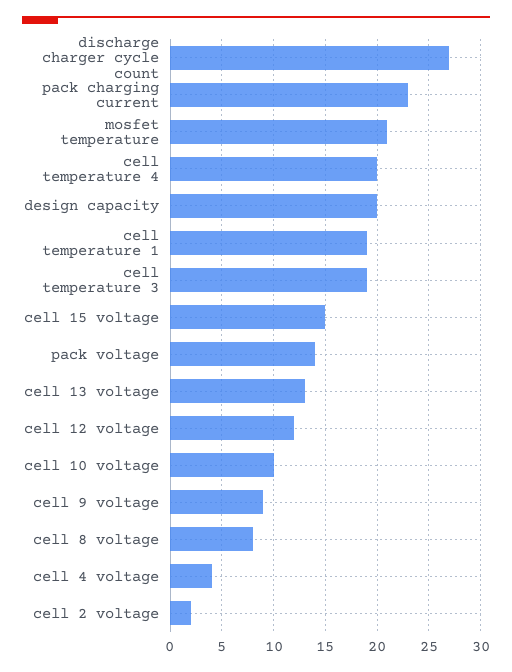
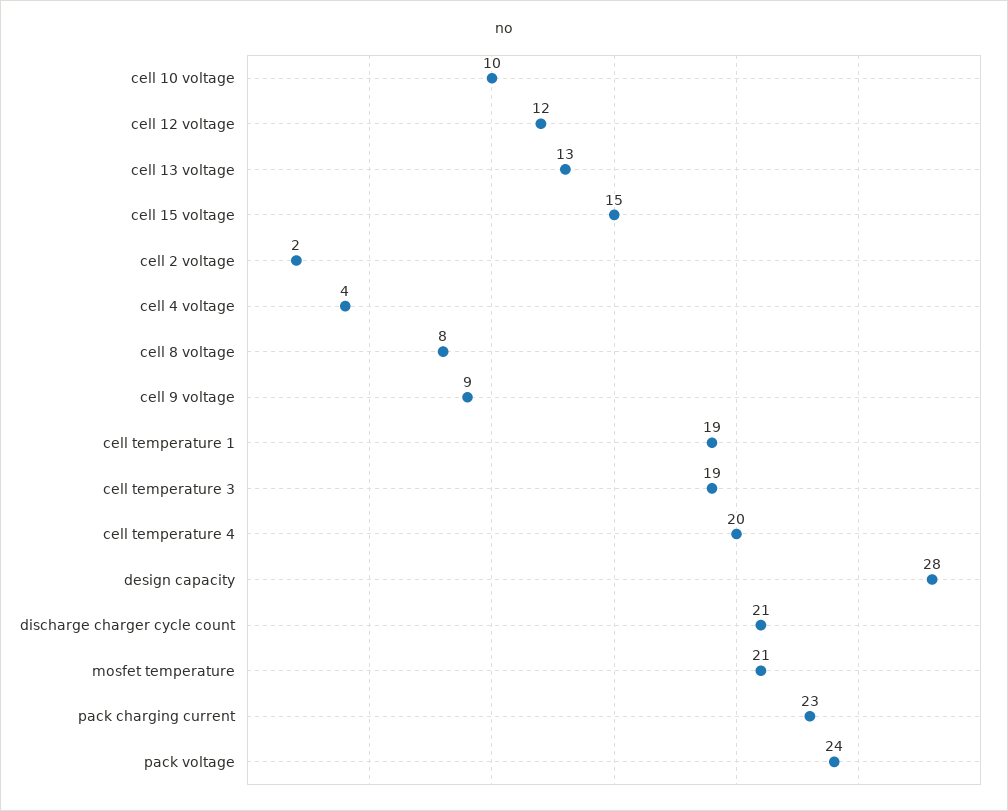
discharge charger cycle count: 27 -> 21
design capacity: 20 -> 28
pack voltage: 14 -> 24

